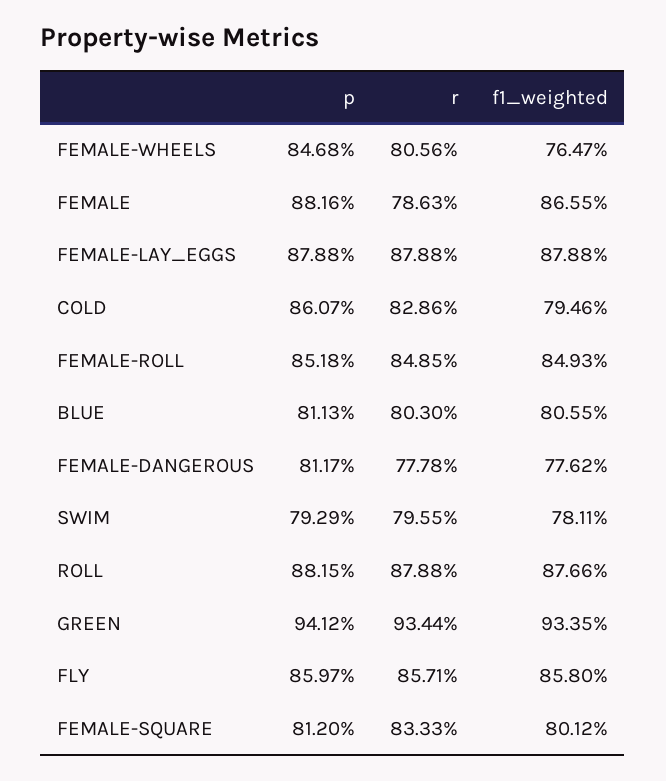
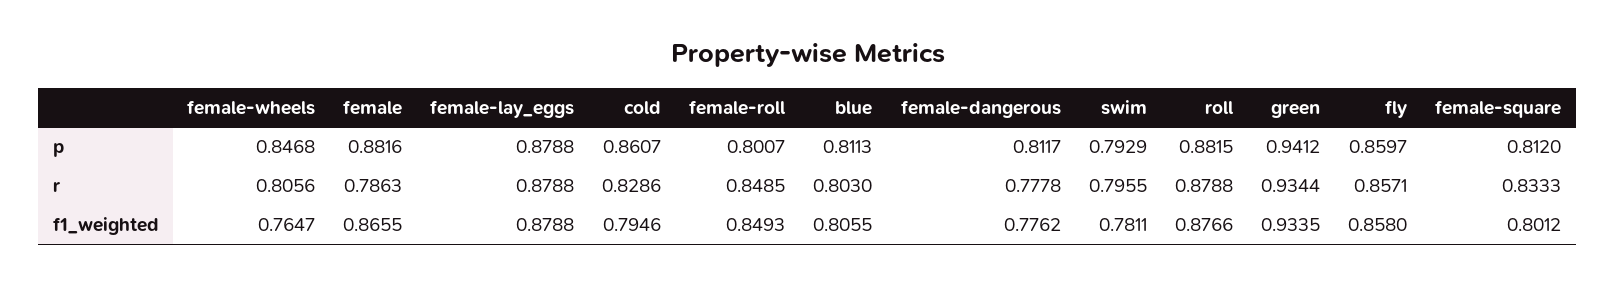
p, FEMALE-ROLL: 0.8518 -> 0.8007

